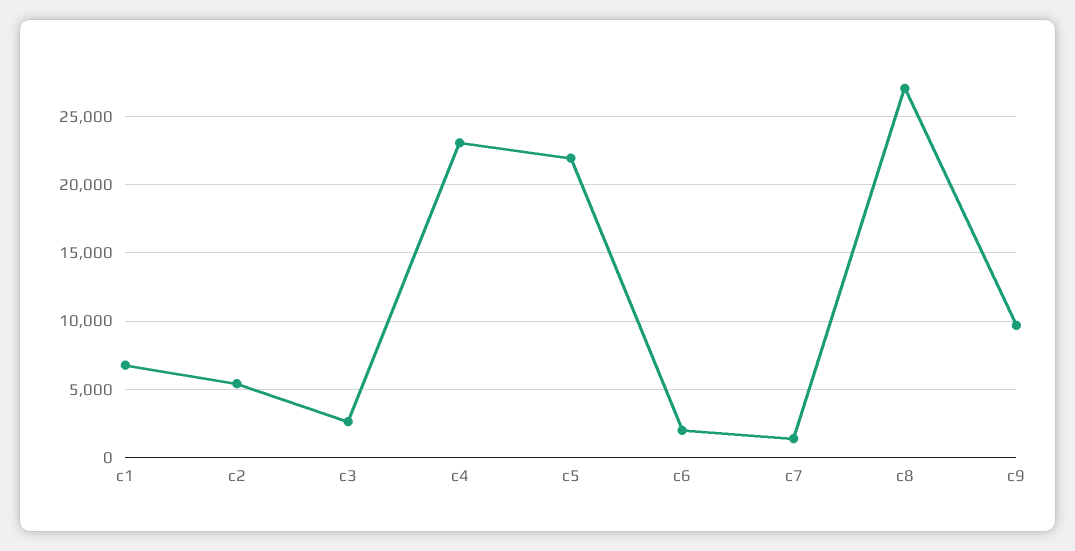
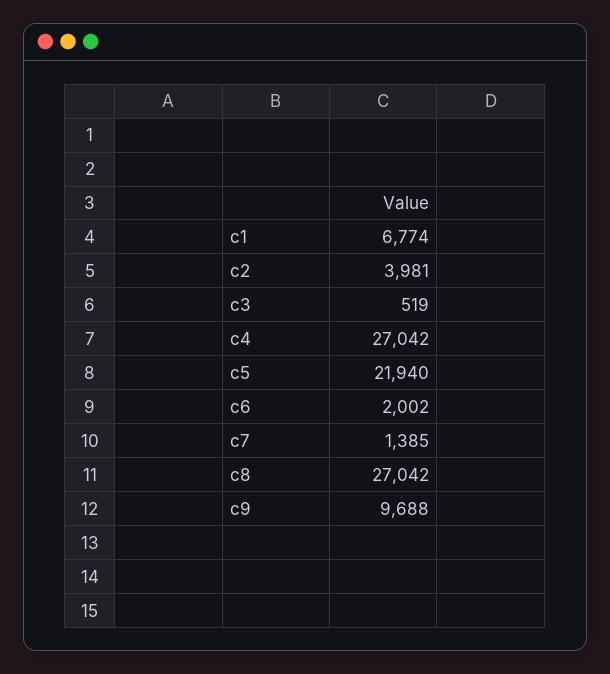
c2: 5500 -> 3981
c3: 2500 -> 519
c4: 23000 -> 27042

